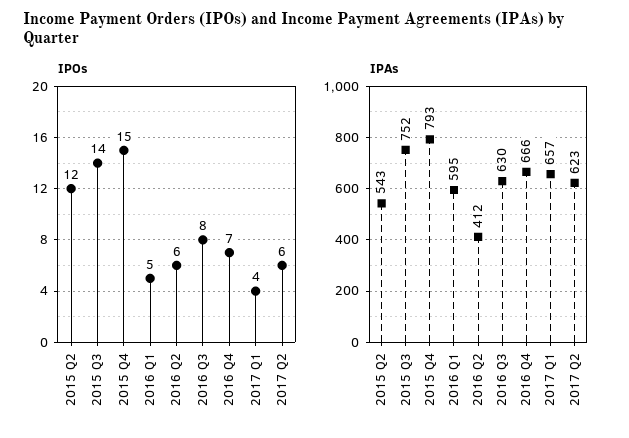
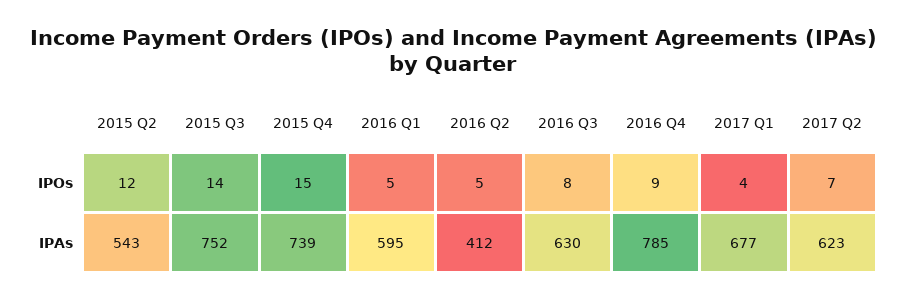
IPOs, 2016 Q2: 6 -> 5
IPOs, 2016 Q4: 7 -> 9
IPOs, 2017 Q2: 6 -> 7
IPAs, 2015 Q4: 793 -> 739
IPAs, 2016 Q4: 666 -> 785
IPAs, 2017 Q1: 657 -> 677

